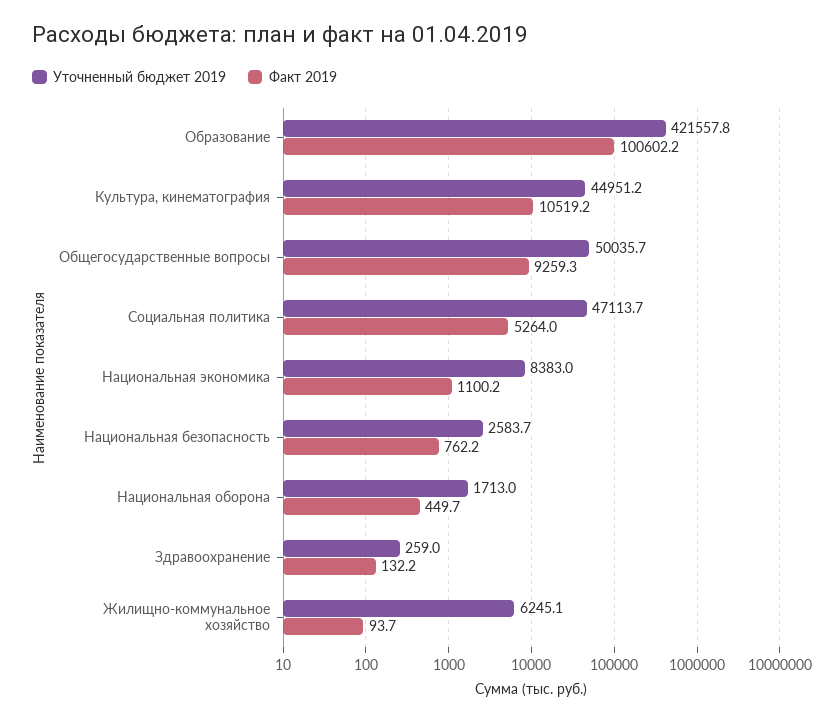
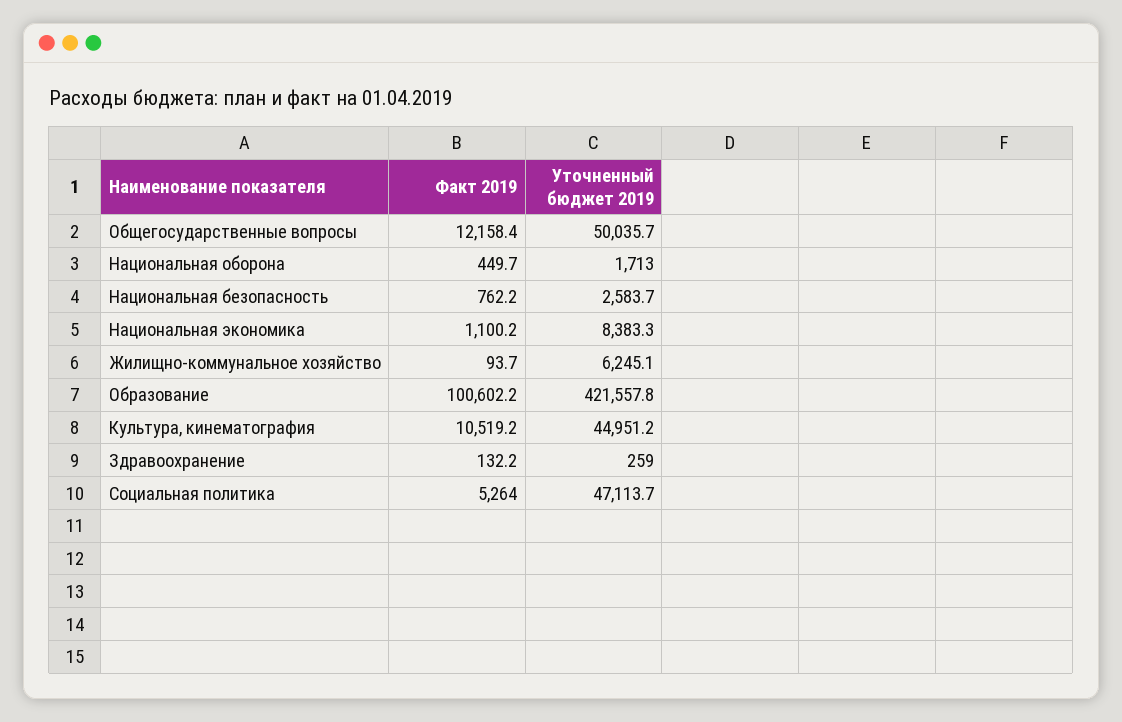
Факт 2019, Общегосударственные вопросы: 9259.3 -> 12158.4
Уточненный бюджет 2019, Национальная экономика: 8383 -> 8383.3

